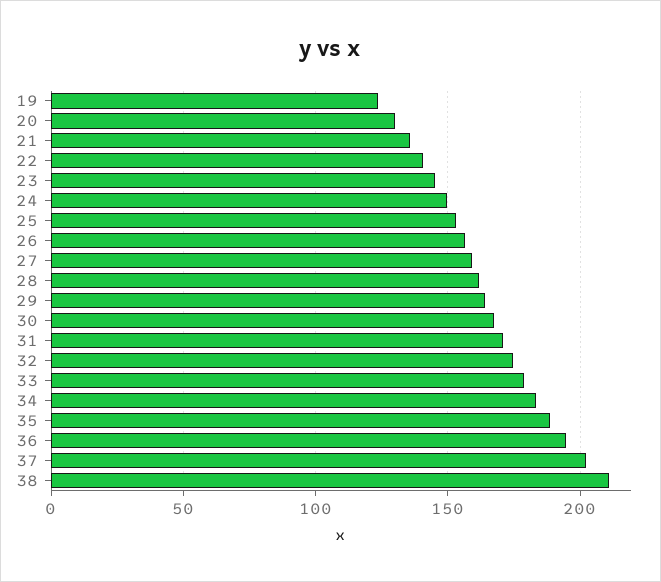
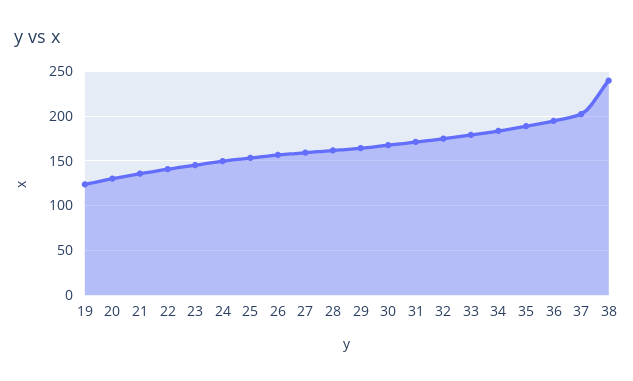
38: 210 -> 240

